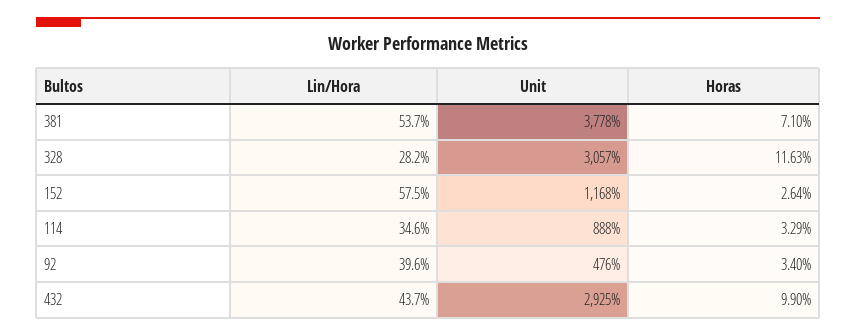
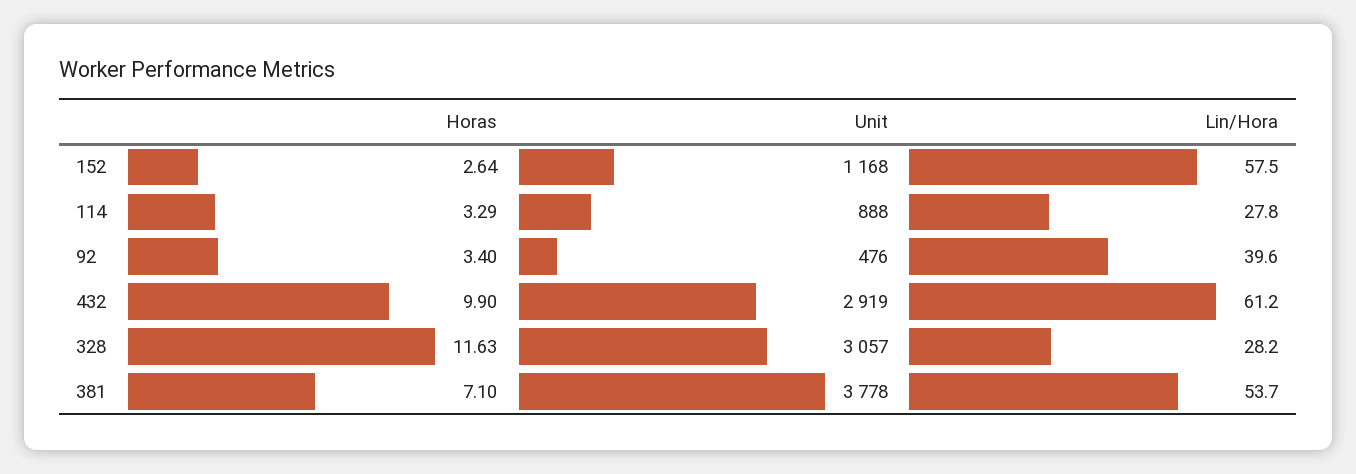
Lin/Hora, 114: 34.6 -> 27.8
Lin/Hora, 432: 43.7 -> 61.2
Unit, 432: 2925 -> 2919

